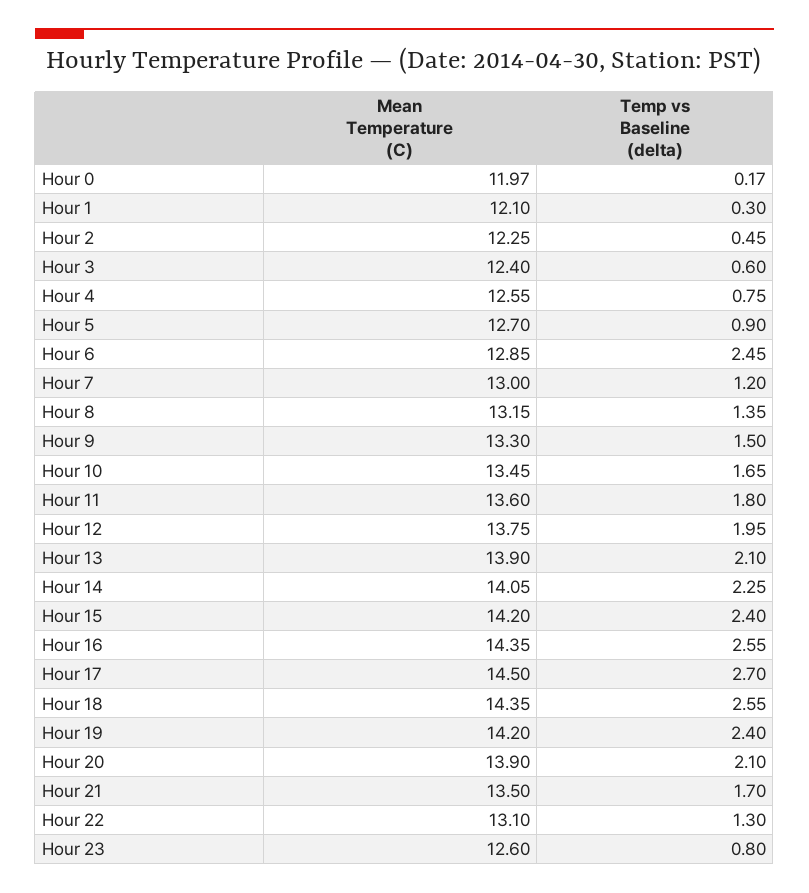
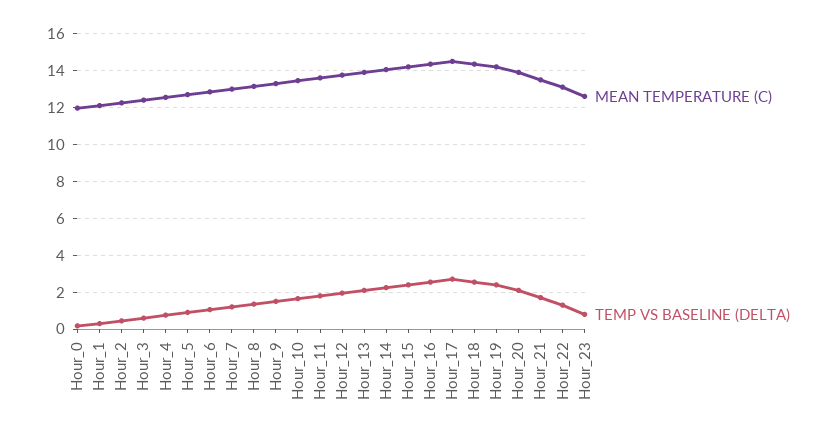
Temp vs Baseline (delta), Hour 6: 2.45 -> 1

